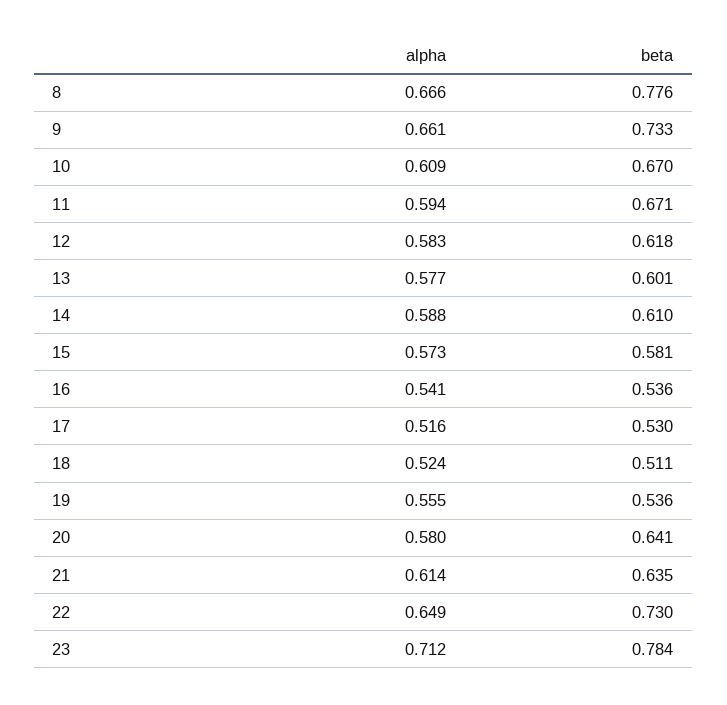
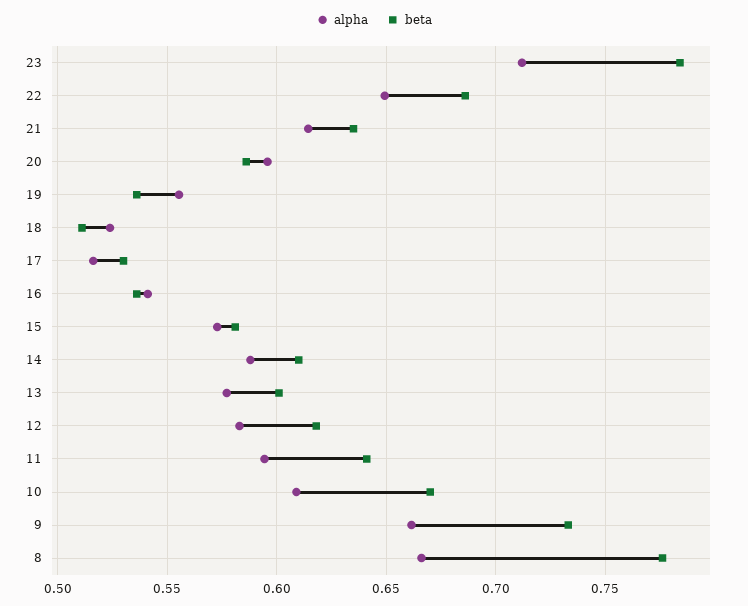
beta, 11: 0.671 -> 0.64
alpha, 20: 0.58 -> 0.595
beta, 20: 0.641 -> 0.585
beta, 22: 0.73 -> 0.685

